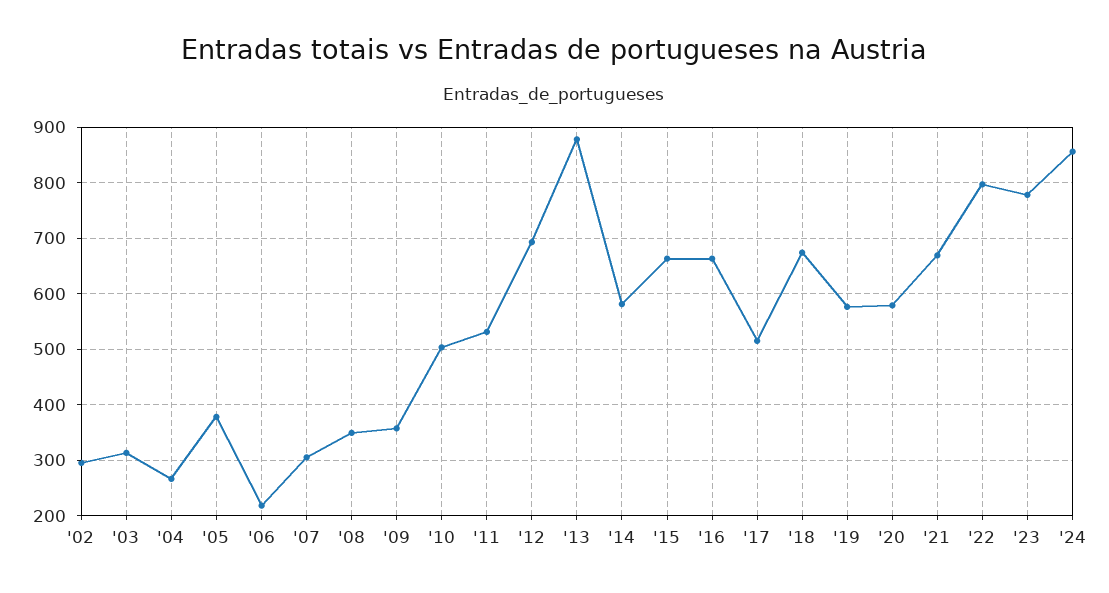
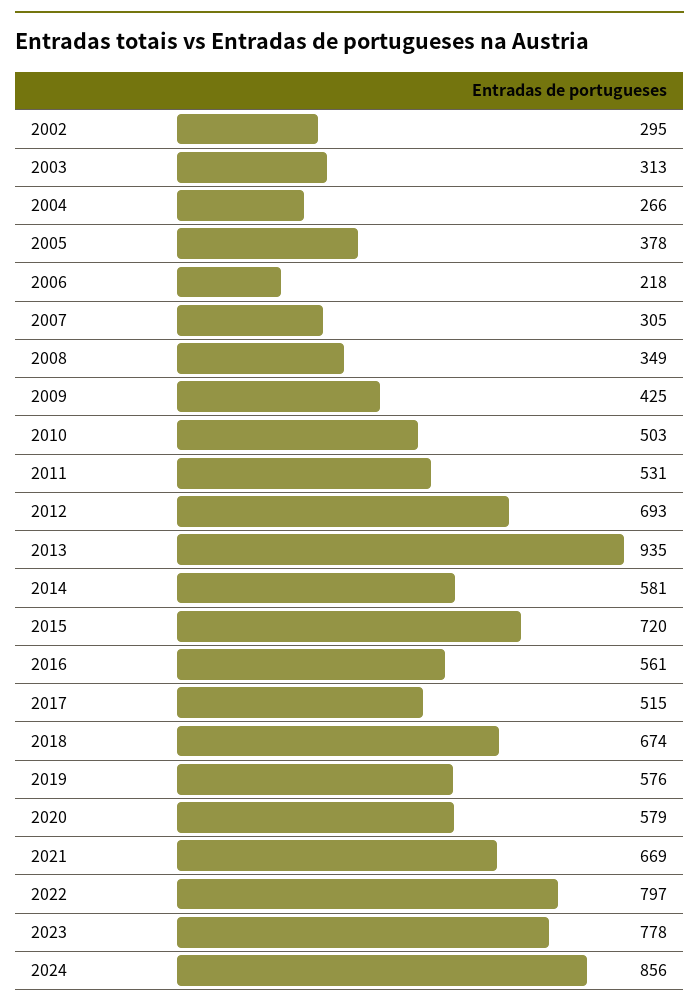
'09: 360 -> 425
'13: 880 -> 935
'15: 660 -> 720
'16: 660 -> 561

